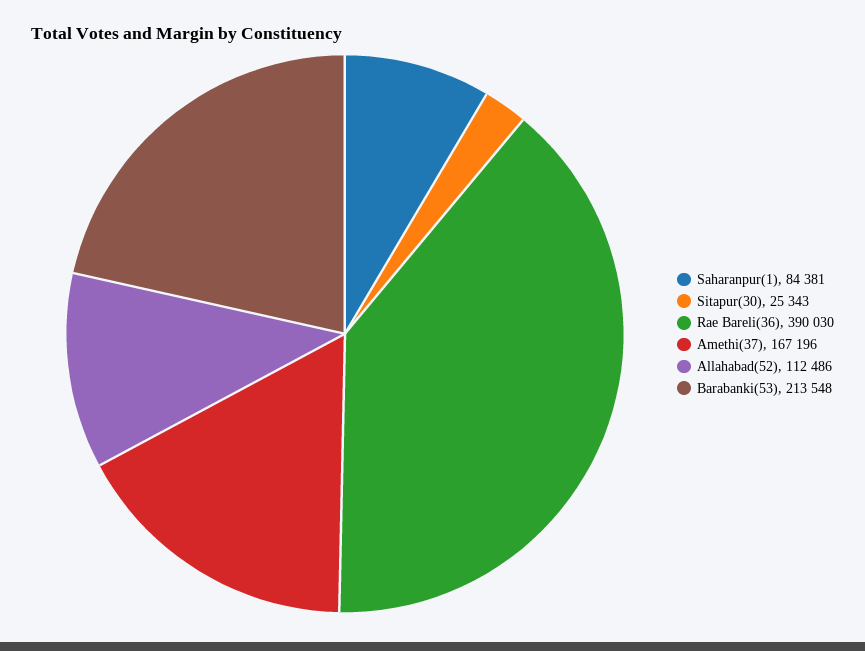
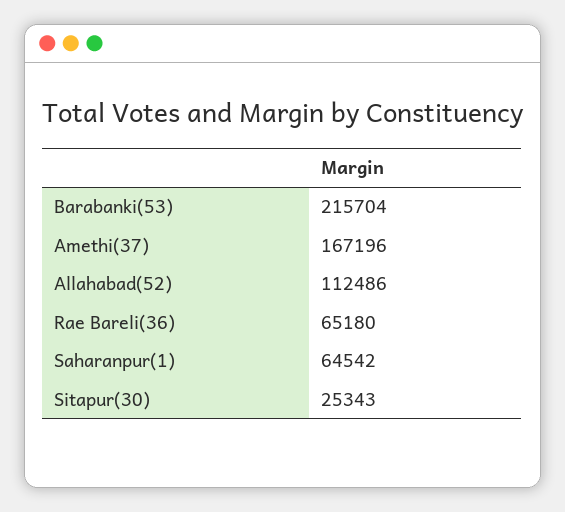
Saharanpur(1): 84381 -> 64542
Rae Bareli(36): 390030 -> 65180
Barabanki(53): 213548 -> 215704

